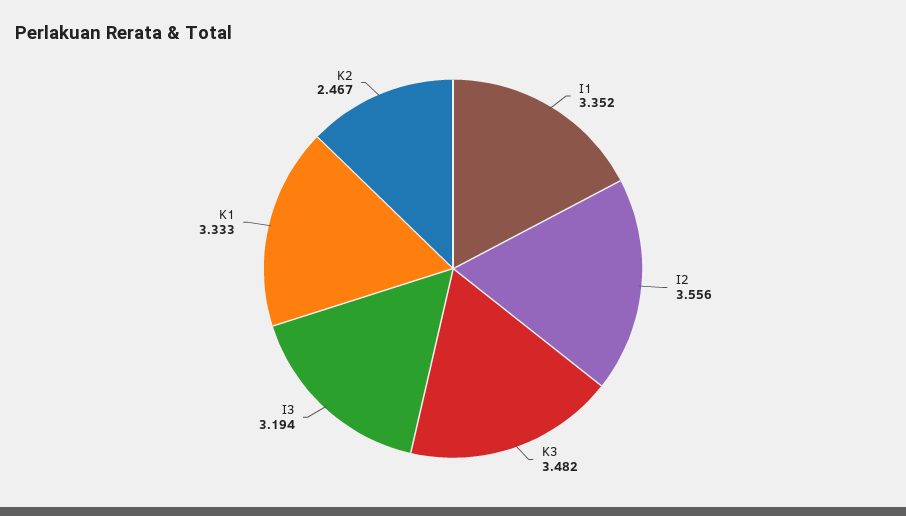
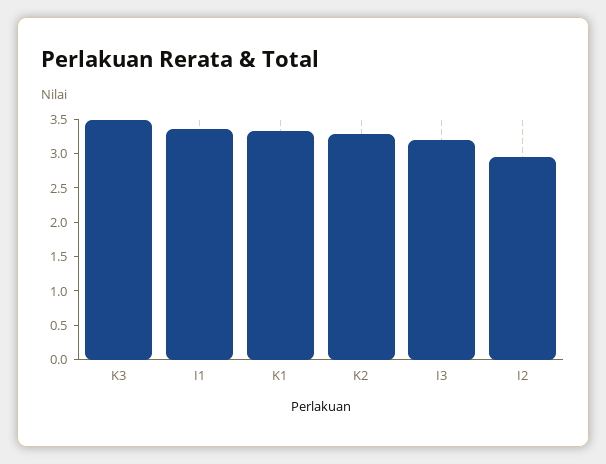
I2: 3.556 -> 3
K2: 2.467 -> 3.25

